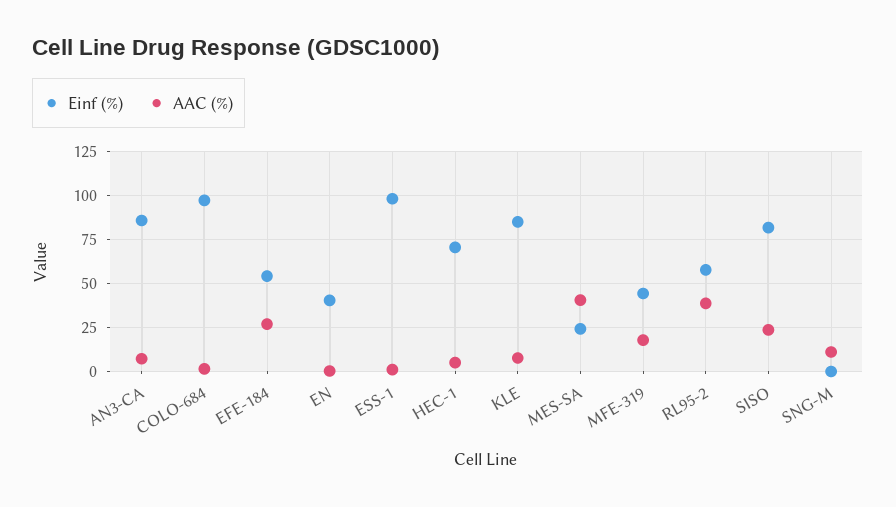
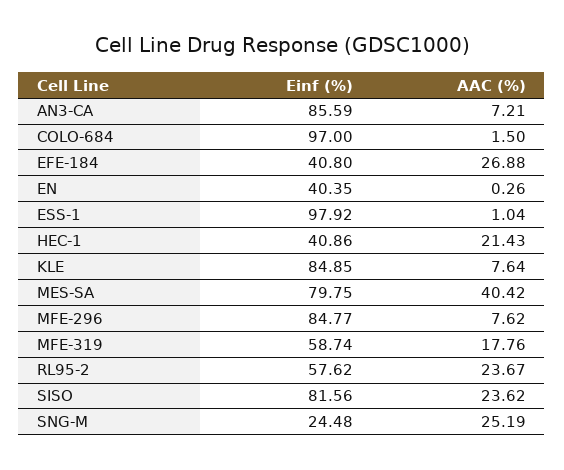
Einf (%), EFE-184: 55 -> 40.8
Einf (%), HEC-1: 70 -> 40.86
AAC (%), HEC-1: 5 -> 21.43
Einf (%), MES-SA: 25 -> 79.75
Einf (%), MFE-319: 45 -> 58.74
AAC (%), RL95-2: 40 -> 23.67
Einf (%), SNG-M: 0 -> 24.48
AAC (%), SNG-M: 10 -> 25.19
Einf (%), MFE-296: none -> 84.77
AAC (%), MFE-296: none -> 7.62

